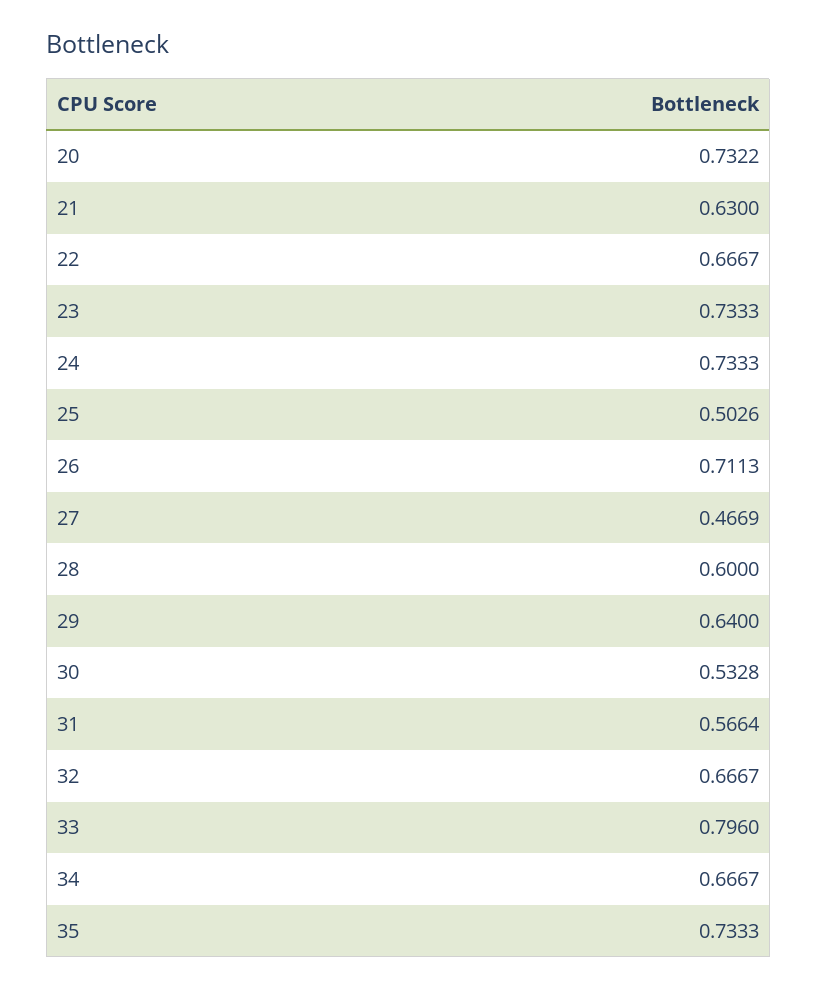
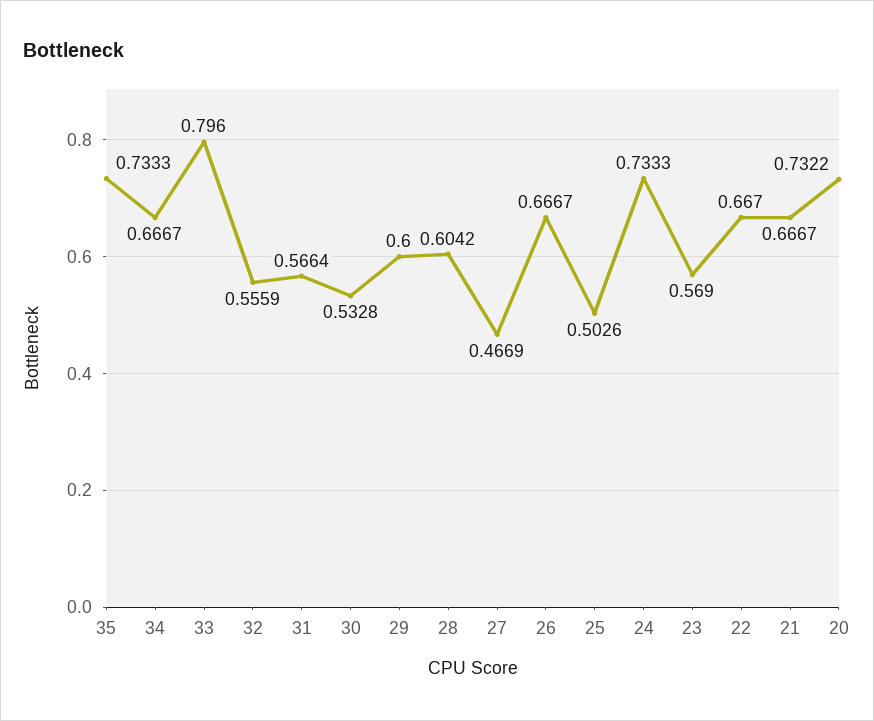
21: 0.63 -> 0.6667
22: 0.6667 -> 0.667
23: 0.7333 -> 0.569
26: 0.7113 -> 0.6667
28: 0.6 -> 0.6042
29: 0.64 -> 0.6
32: 0.6667 -> 0.5559

